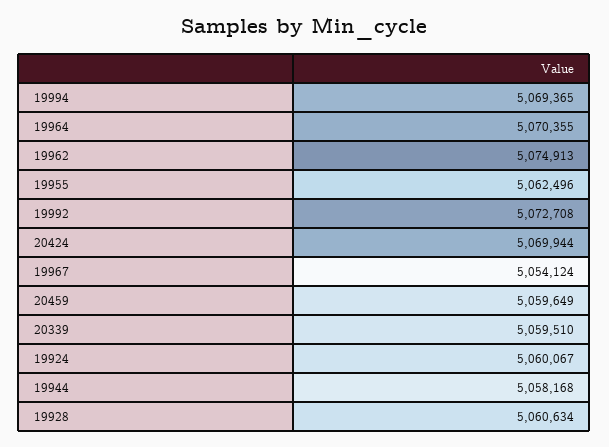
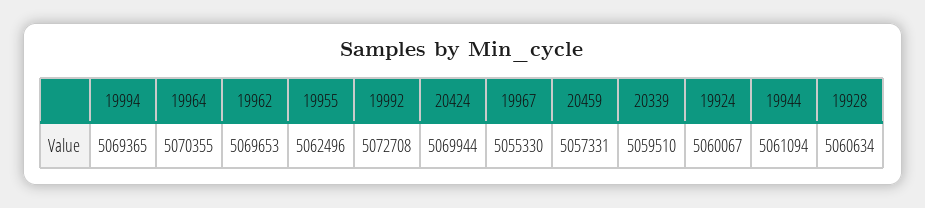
19962: 5074913 -> 5069653
19967: 5054124 -> 5055330
20459: 5059649 -> 5057331
19944: 5058168 -> 5061094

